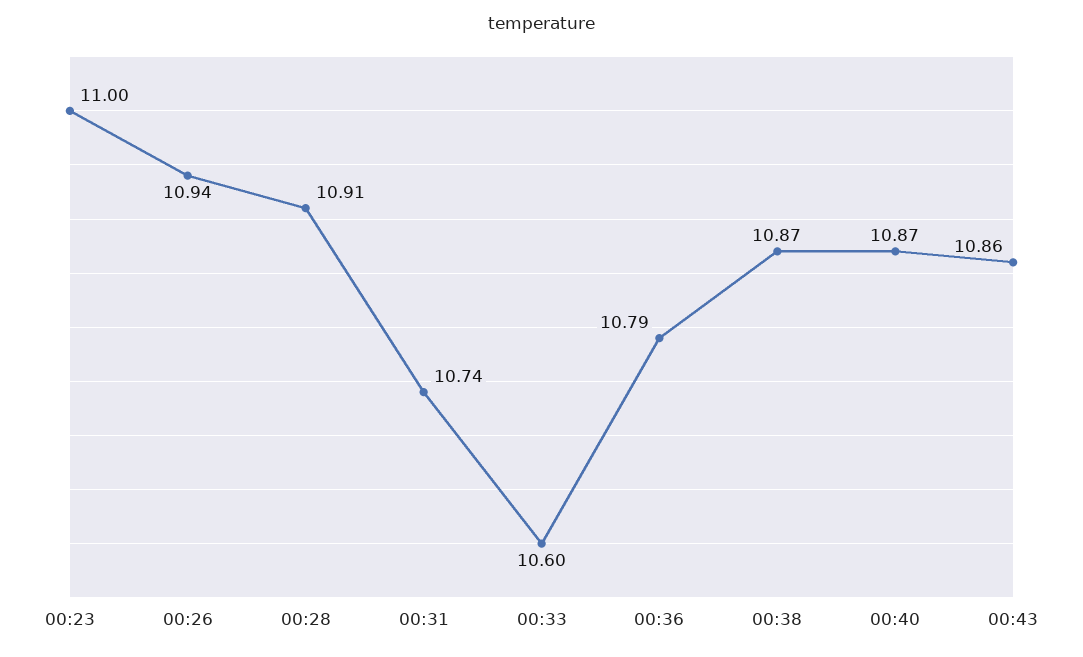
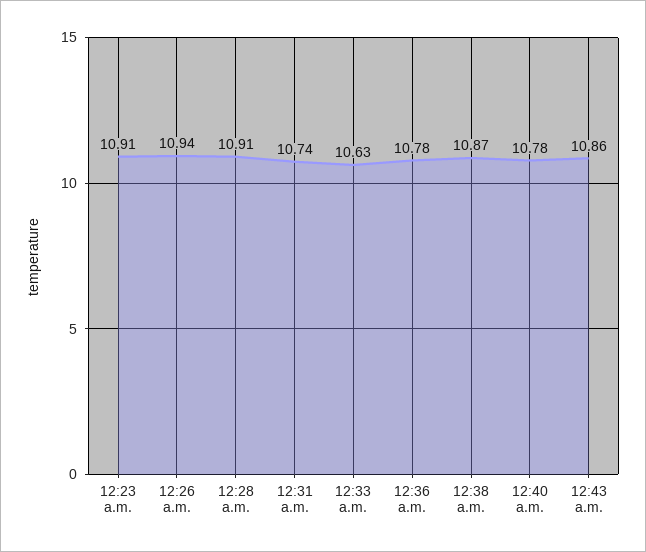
00:23: 11 -> 10.91
00:33: 10.6 -> 10.63
00:36: 10.79 -> 10.78
00:40: 10.87 -> 10.78

